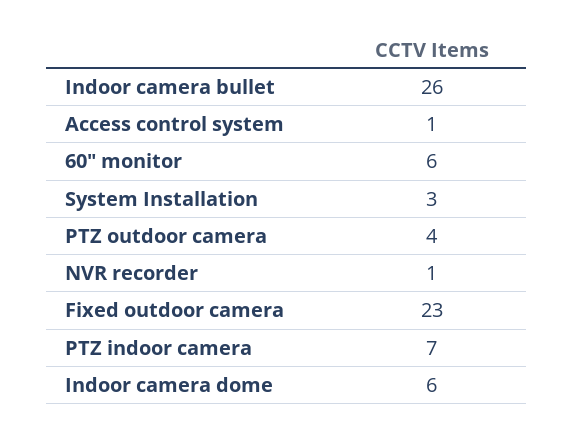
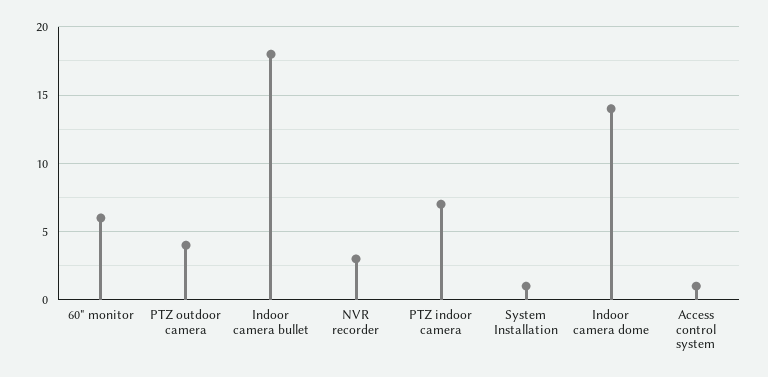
Indoor camera bullet: 26 -> 18
System Installation: 3 -> 1
NVR recorder: 1 -> 3
Fixed outdoor camera: 23 -> none
Indoor camera dome: 6 -> 14

